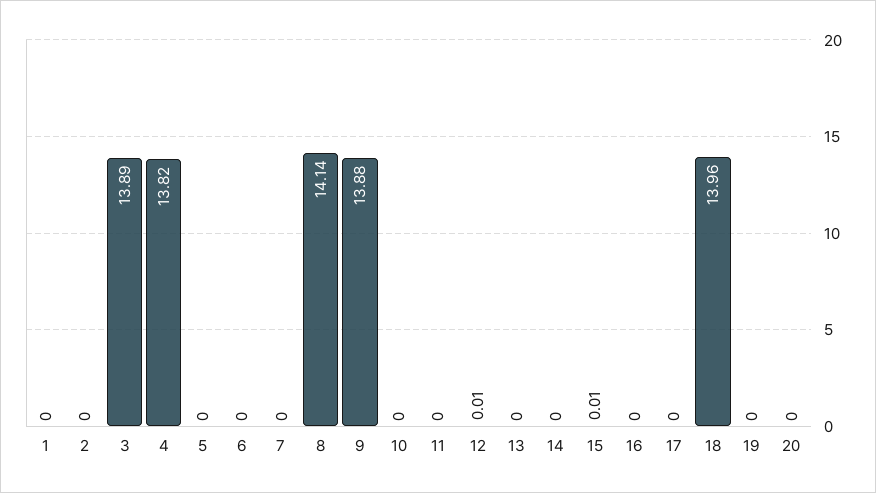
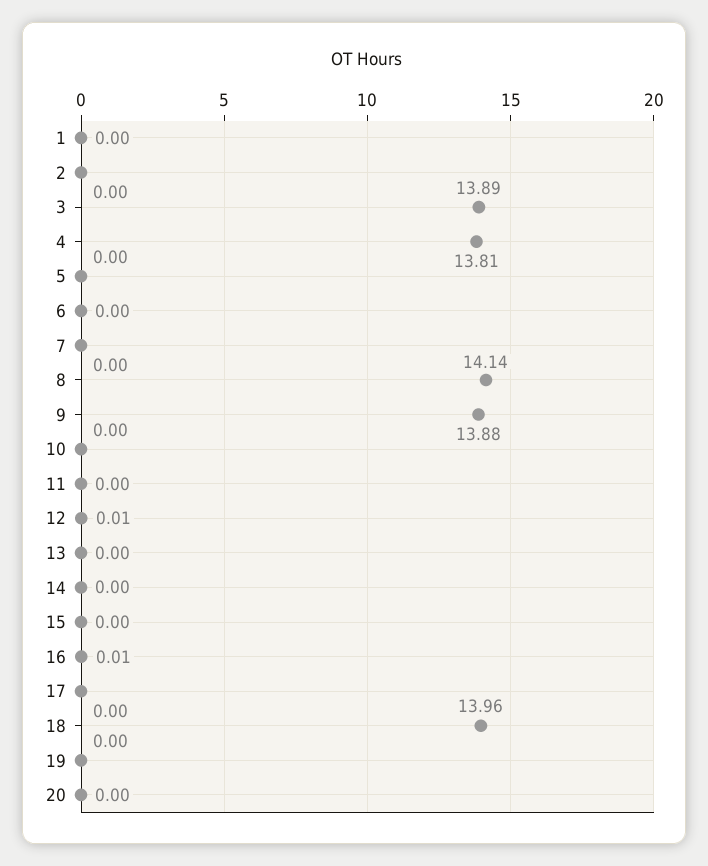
4: 13.82 -> 13.81
15: 0.01 -> 0
16: 0 -> 0.01

